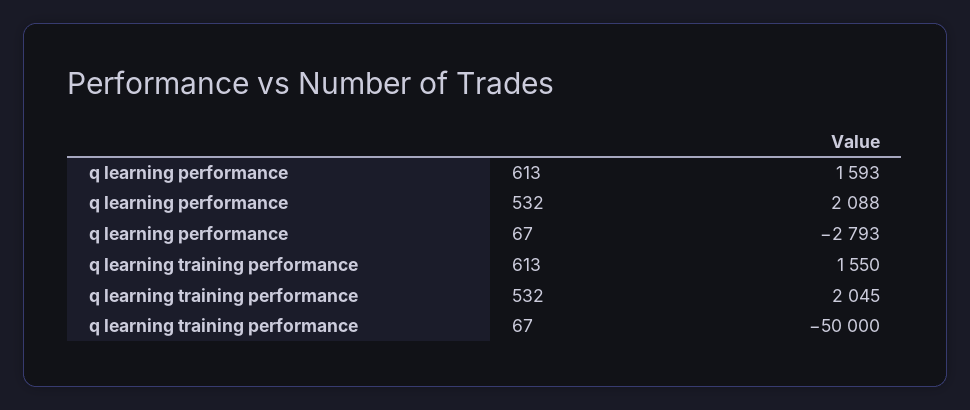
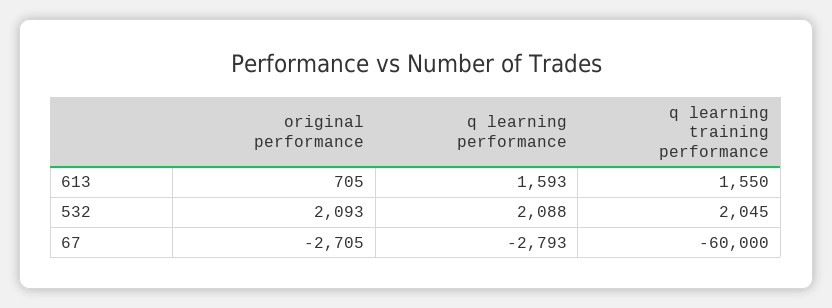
q learning training performance, 67: -50000 -> -60000
original performance, 613: none -> 705
original performance, 532: none -> 2093
original performance, 67: none -> -2705

